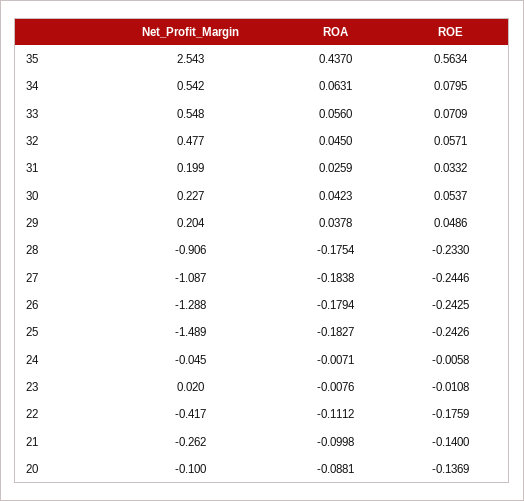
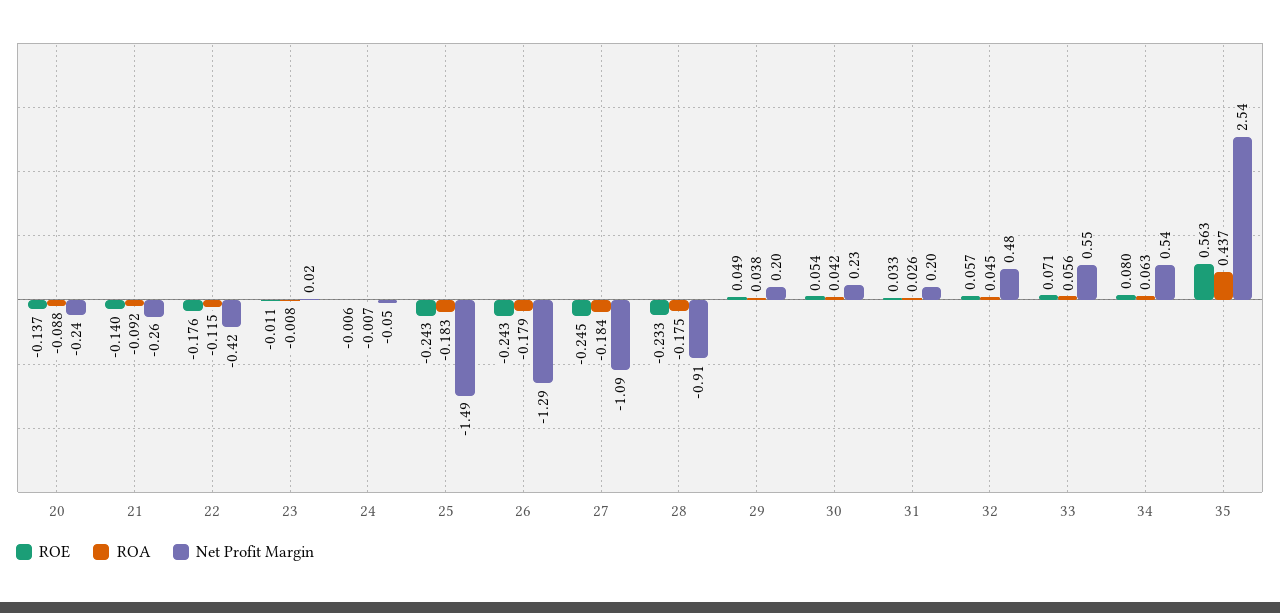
ROA, 22: -0.1112 -> -0.115
ROA, 21: -0.0998 -> -0.092
Net_Profit_Margin, 20: -0.1 -> -0.24

